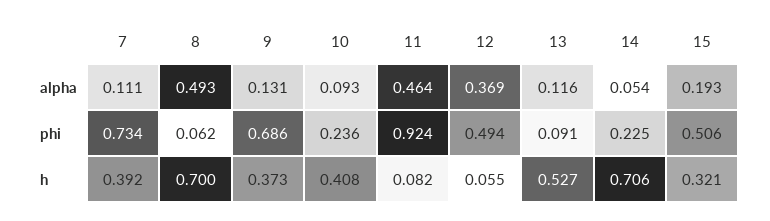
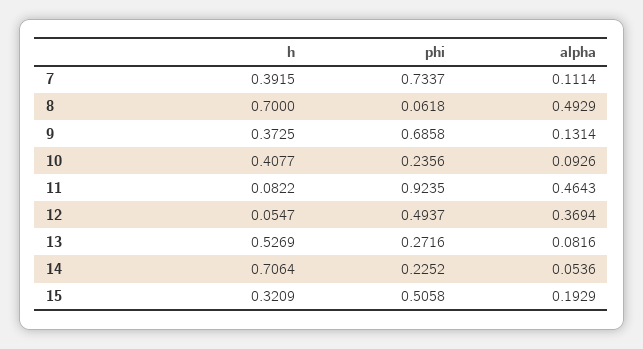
13, alpha: 0.116 -> 0.0816
13, phi: 0.091 -> 0.2716

